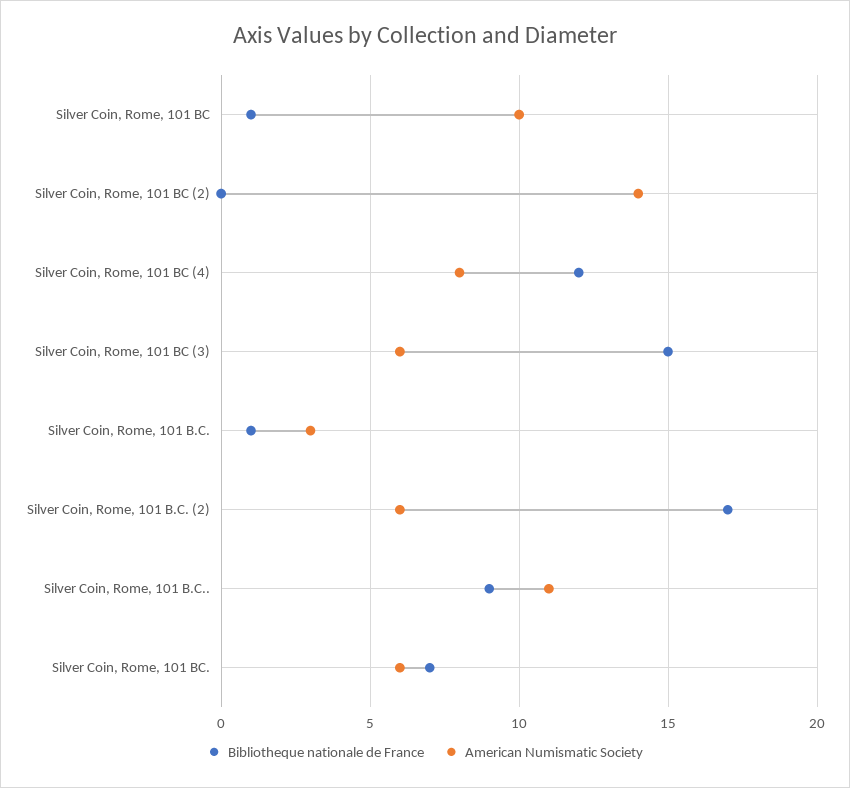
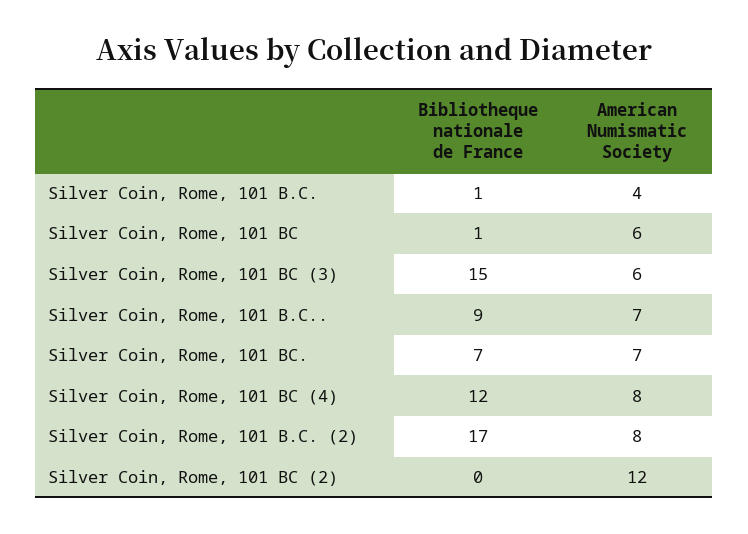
American Numismatic Society, Silver Coin, Rome, 101 BC: 10 -> 6
American Numismatic Society, Silver Coin, Rome, 101 BC (2): 14 -> 12
American Numismatic Society, Silver Coin, Rome, 101 B.C.: 3 -> 4
American Numismatic Society, Silver Coin, Rome, 101 B.C. (2): 6 -> 8
American Numismatic Society, Silver Coin, Rome, 101 B.C..: 11 -> 7
American Numismatic Society, Silver Coin, Rome, 101 BC.: 6 -> 7

